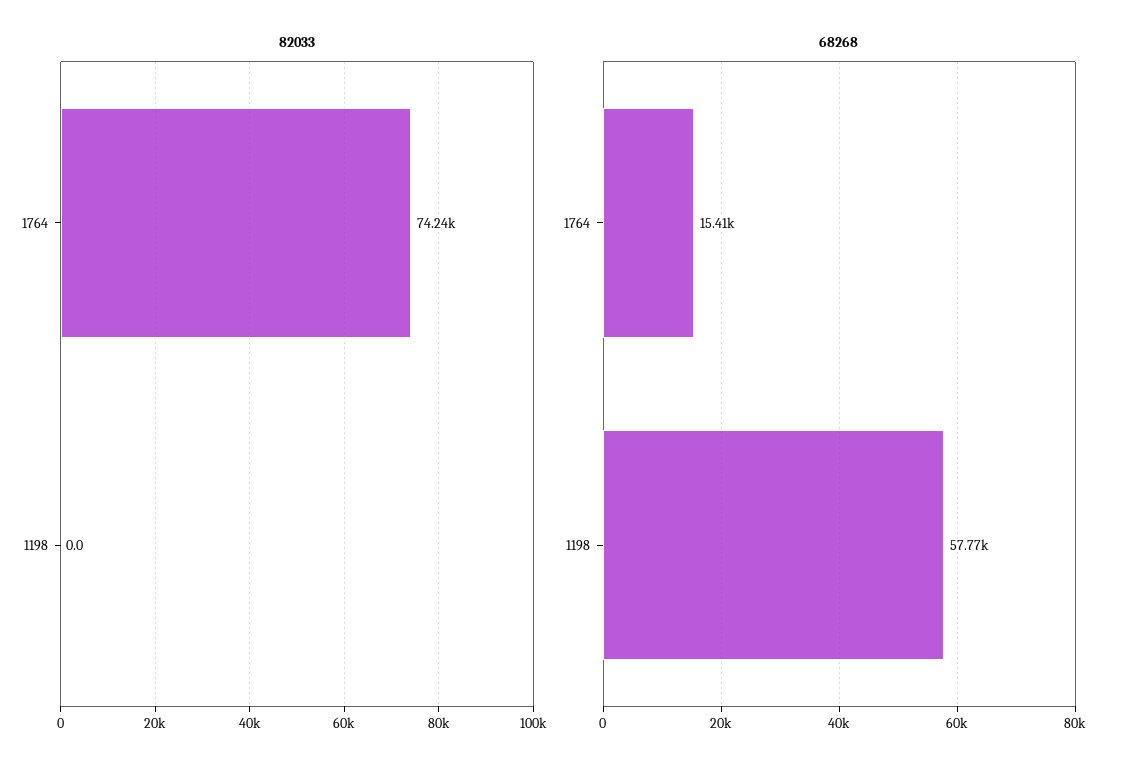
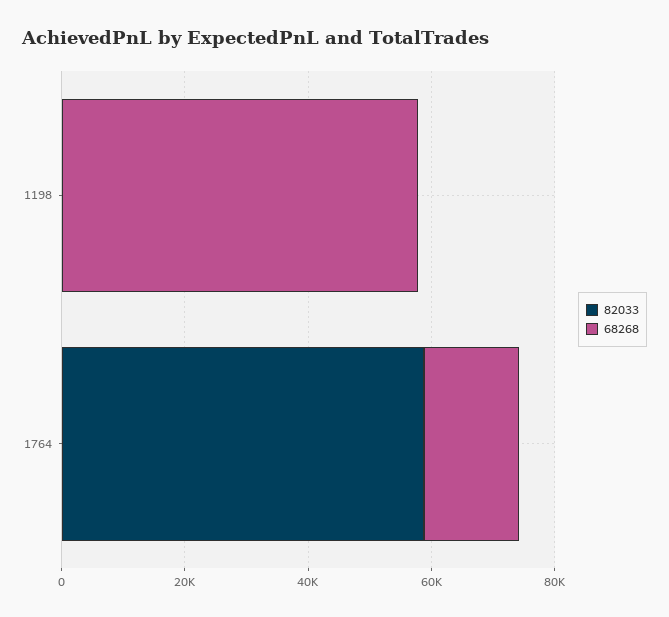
82033, 1764: 74240 -> 60000

